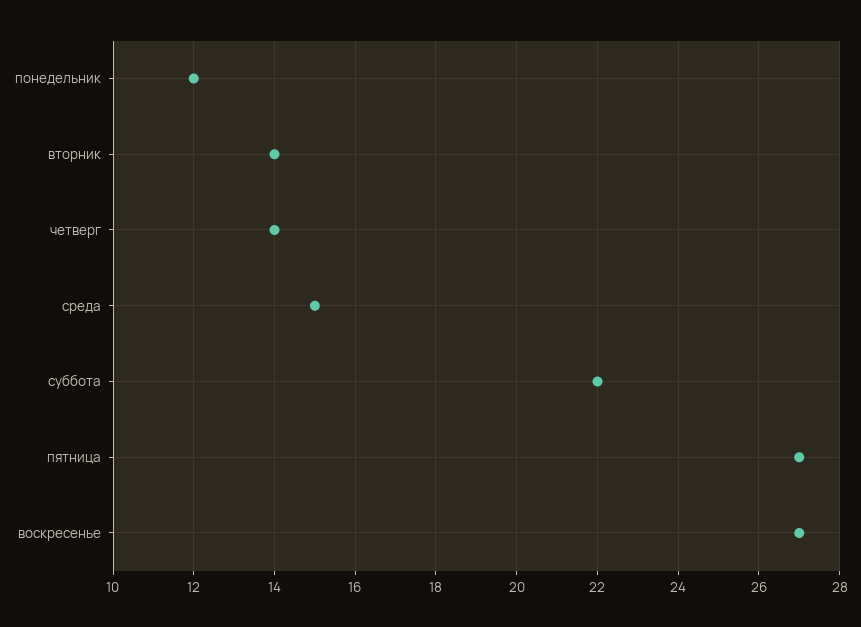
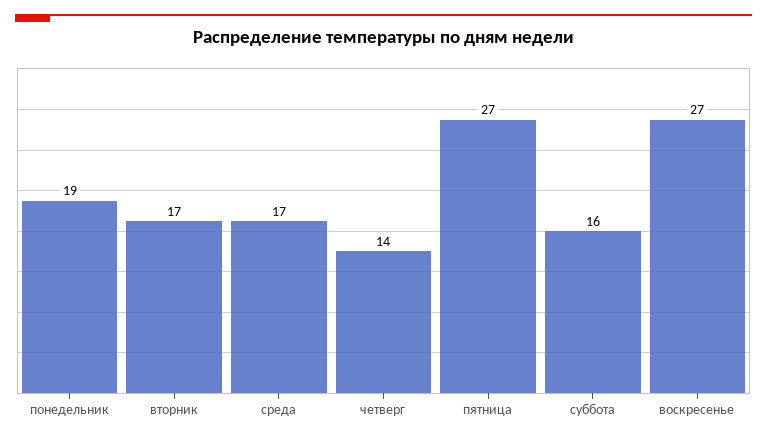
понедельник: 12 -> 19
вторник: 14 -> 17
среда: 15 -> 17
суббота: 22 -> 16

